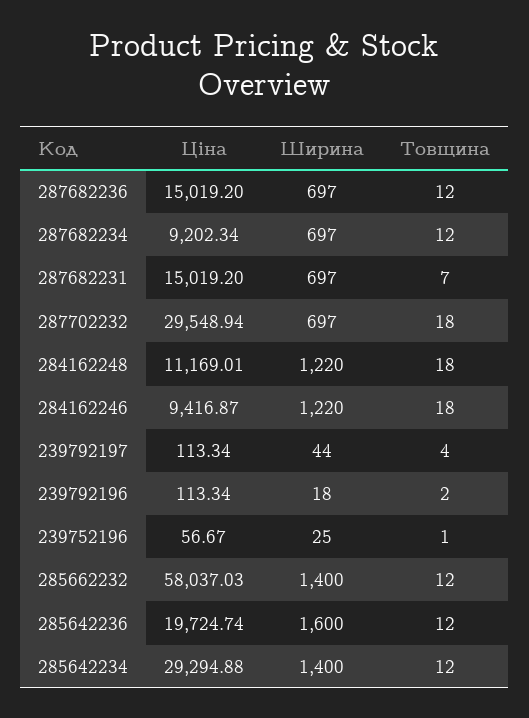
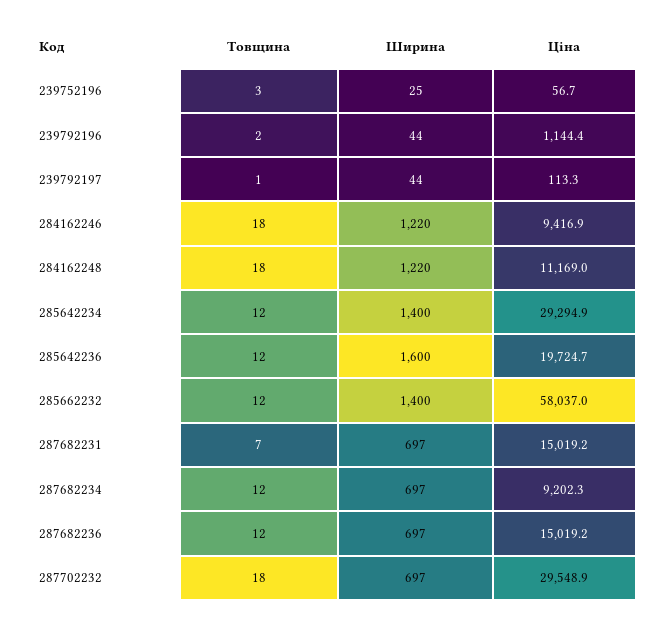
Товщина, 239792197: 4 -> 1
Ціна, 239792196: 113.34 -> 1144.4
Ширина, 239792196: 18 -> 44
Товщина, 239752196: 1 -> 3

